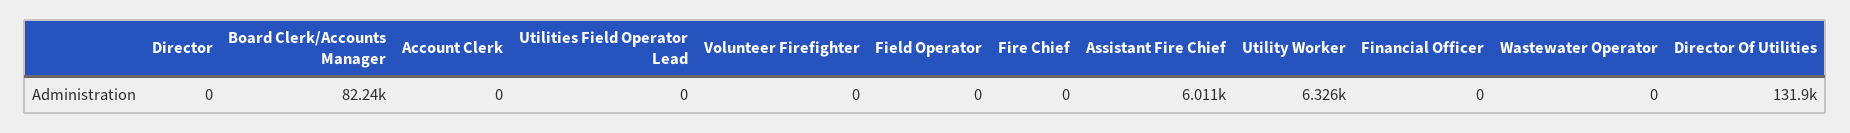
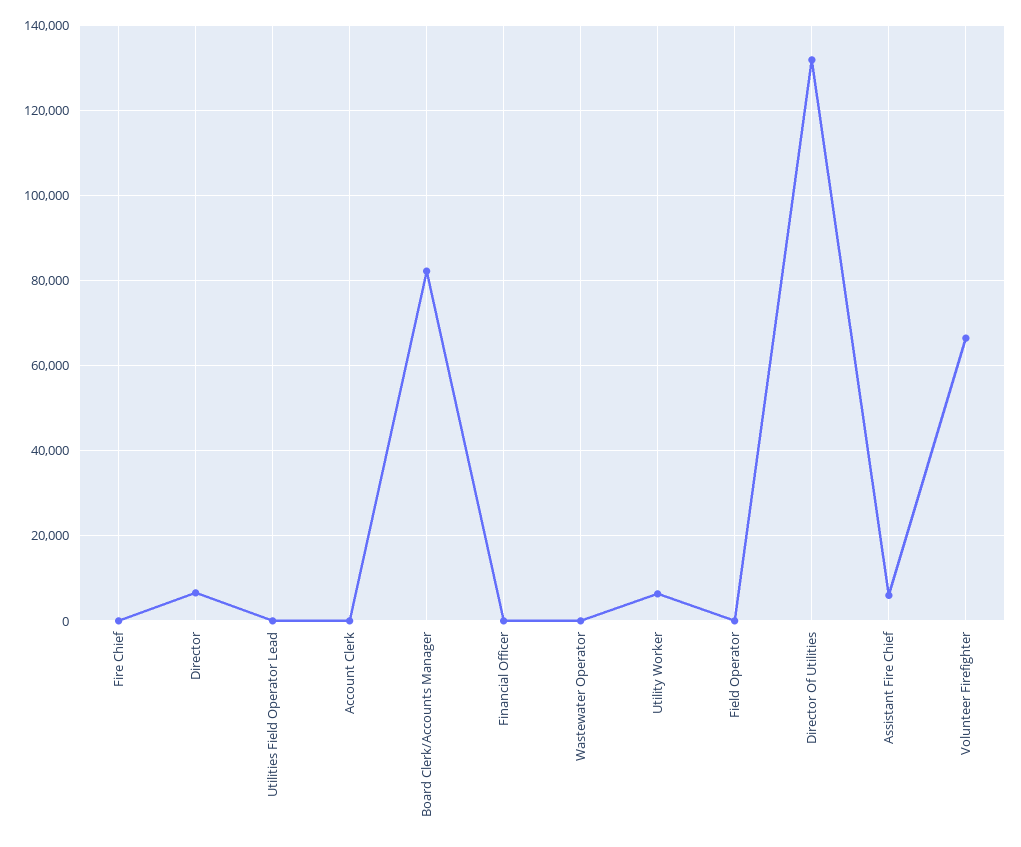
Director: 0 -> 6000
Volunteer Firefighter: 0 -> 66000

